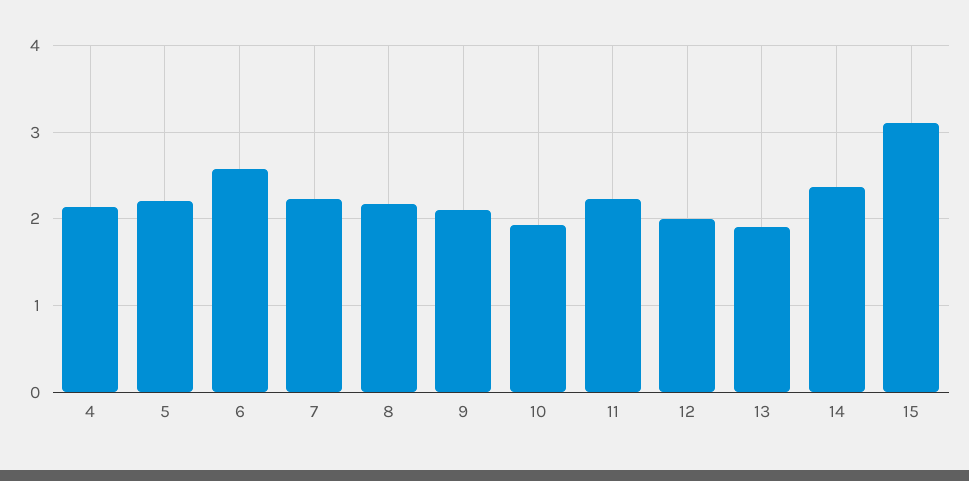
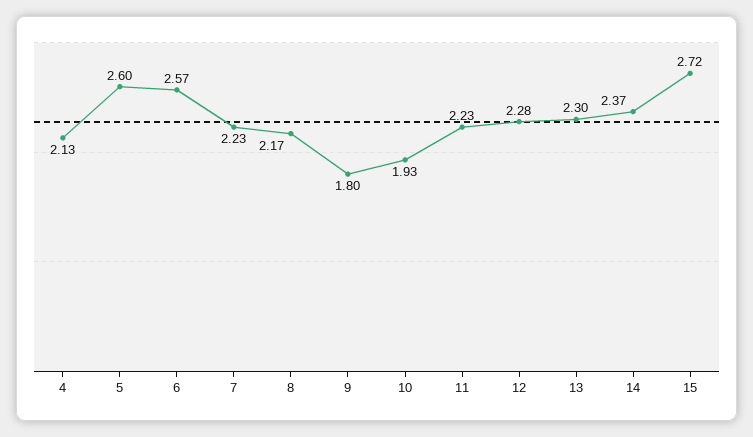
5: 2.2 -> 2.6
9: 2.1 -> 1.8
12: 2 -> 2.28
13: 1.9 -> 2.3
15: 3.1 -> 2.72

